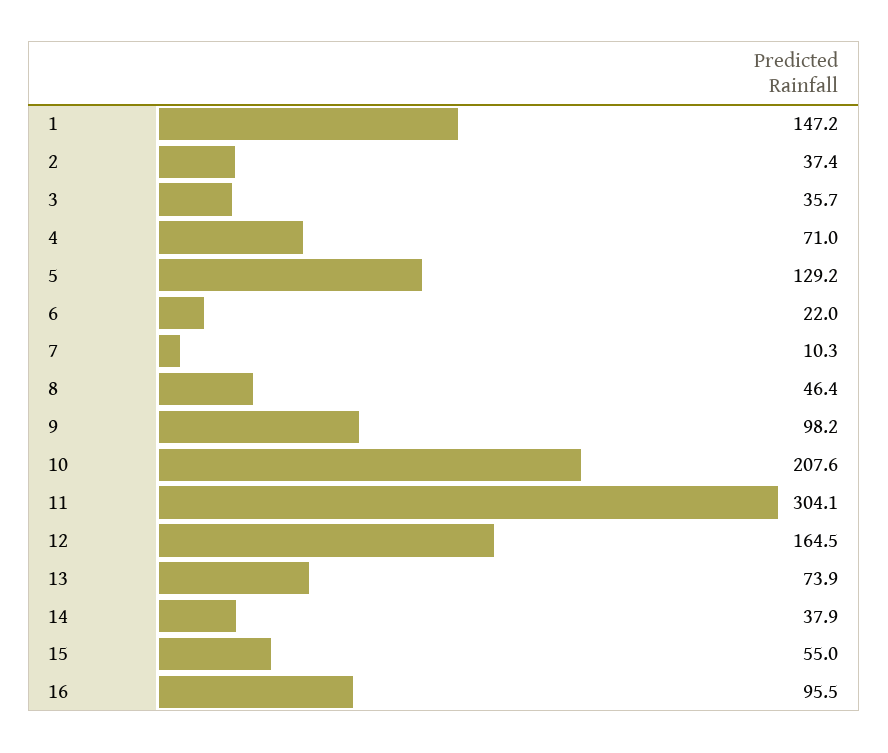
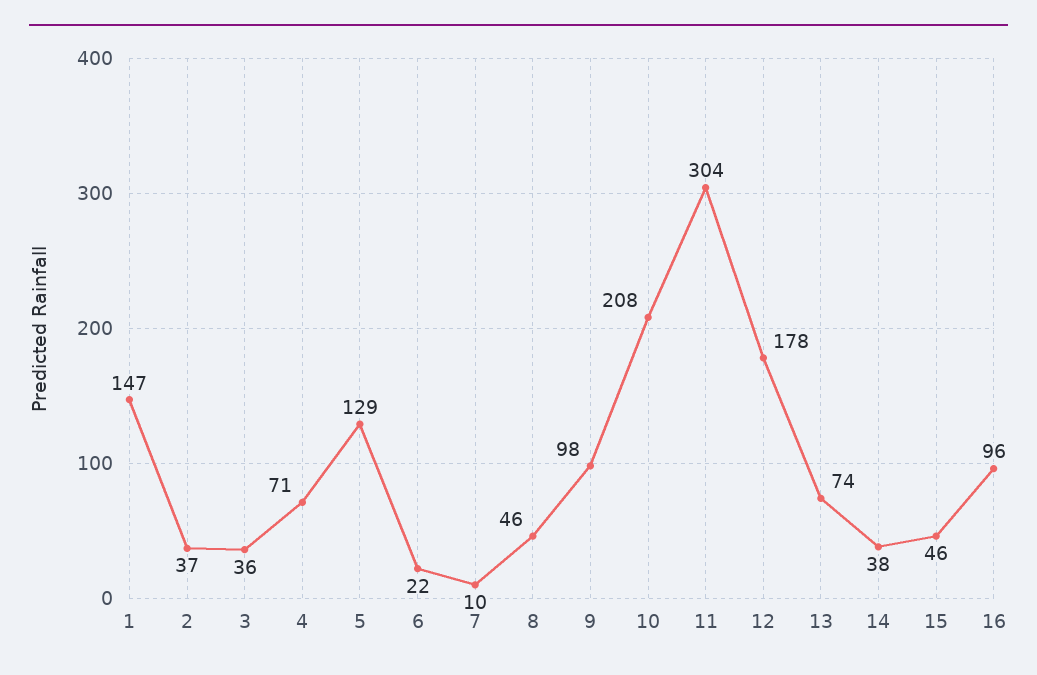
12: 164.5 -> 178
15: 55 -> 46

